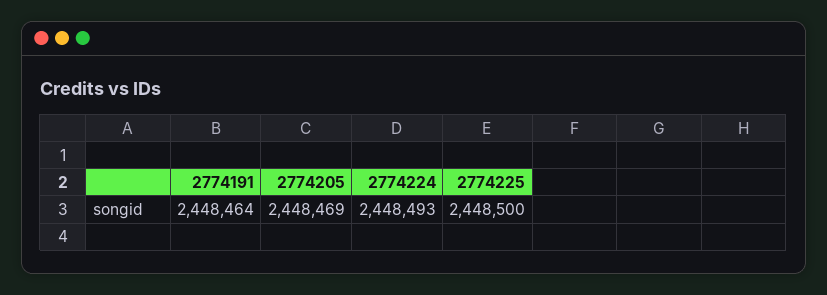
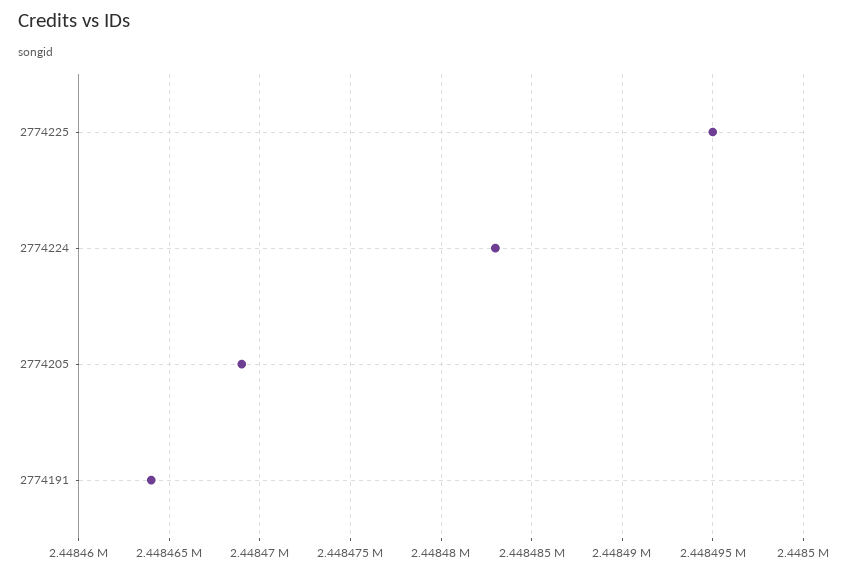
2774224: 2448493 -> 2448483
2774225: 2448500 -> 2448495

